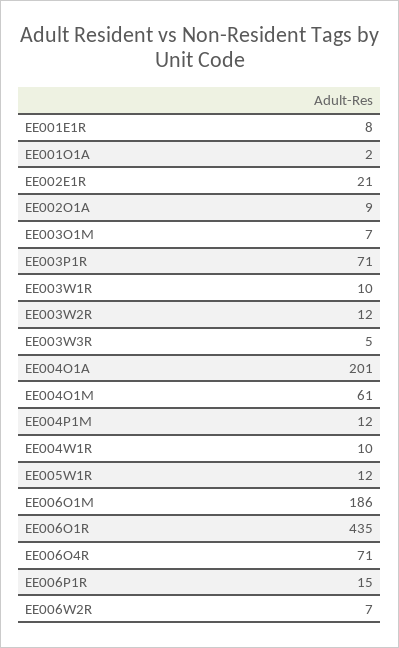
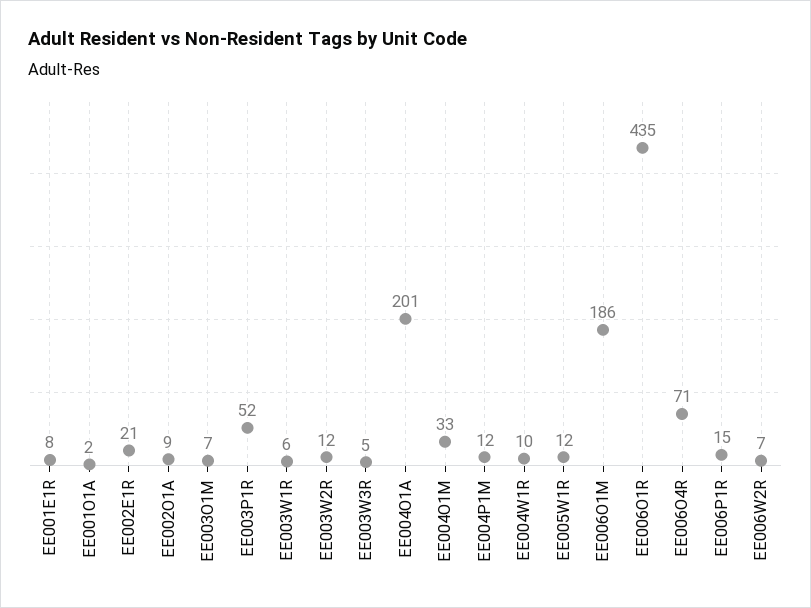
EE003P1R: 71 -> 52
EE003W1R: 10 -> 6
EE004O1M: 61 -> 33

